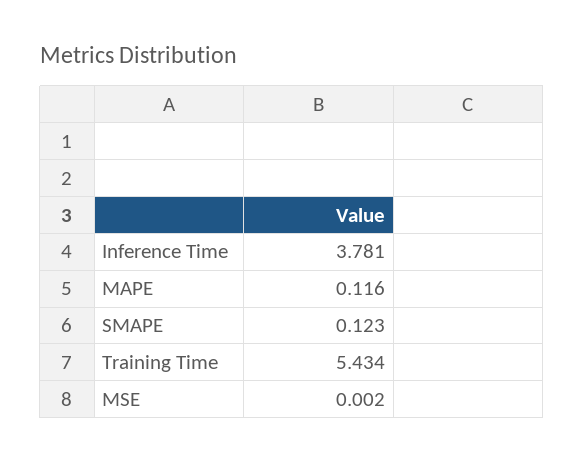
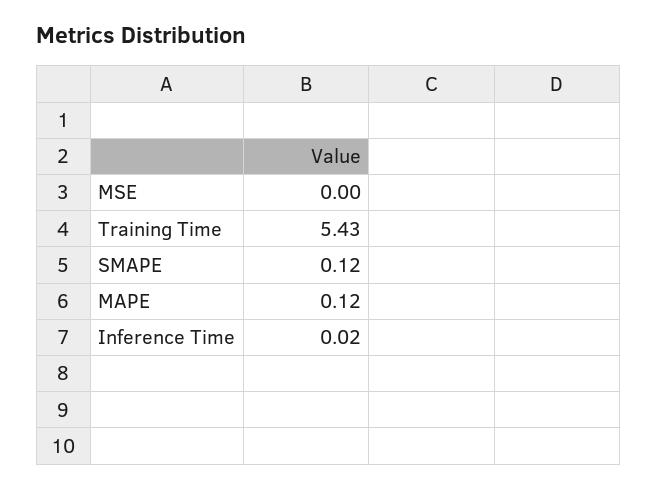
Inference Time: 3.781 -> 0.02

